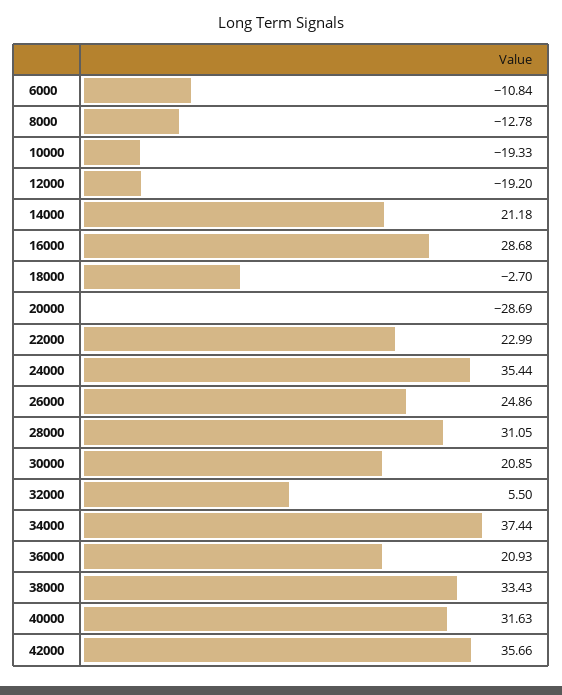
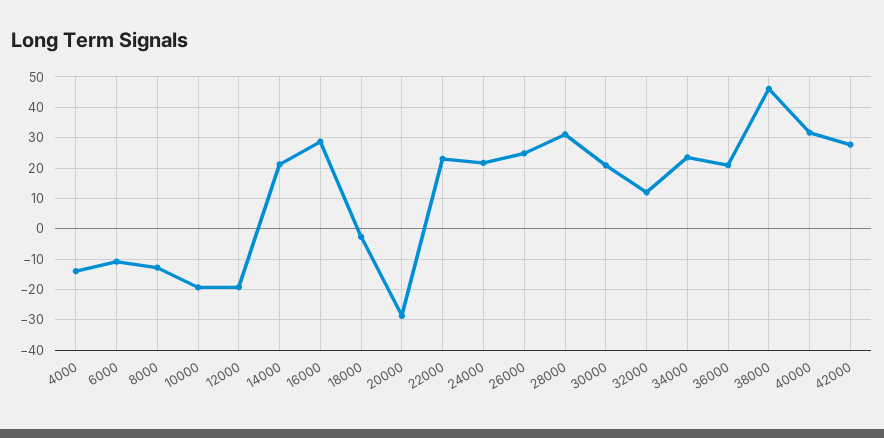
24000: 35.44 -> 22
32000: 5.5 -> 12
34000: 37.44 -> 24
38000: 33.43 -> 46
42000: 35.66 -> 28
4000: none -> -14

